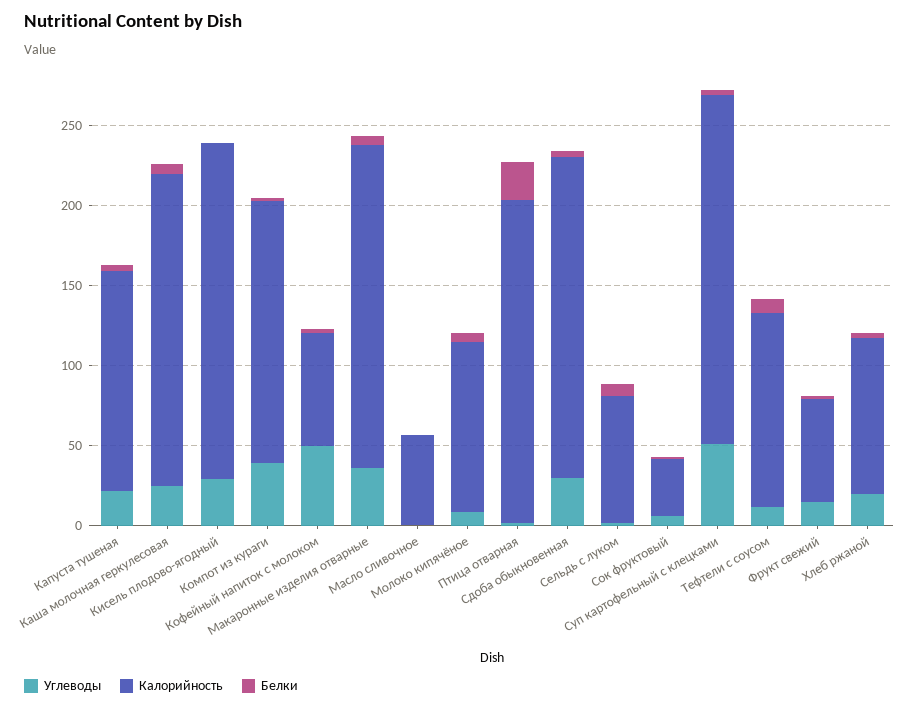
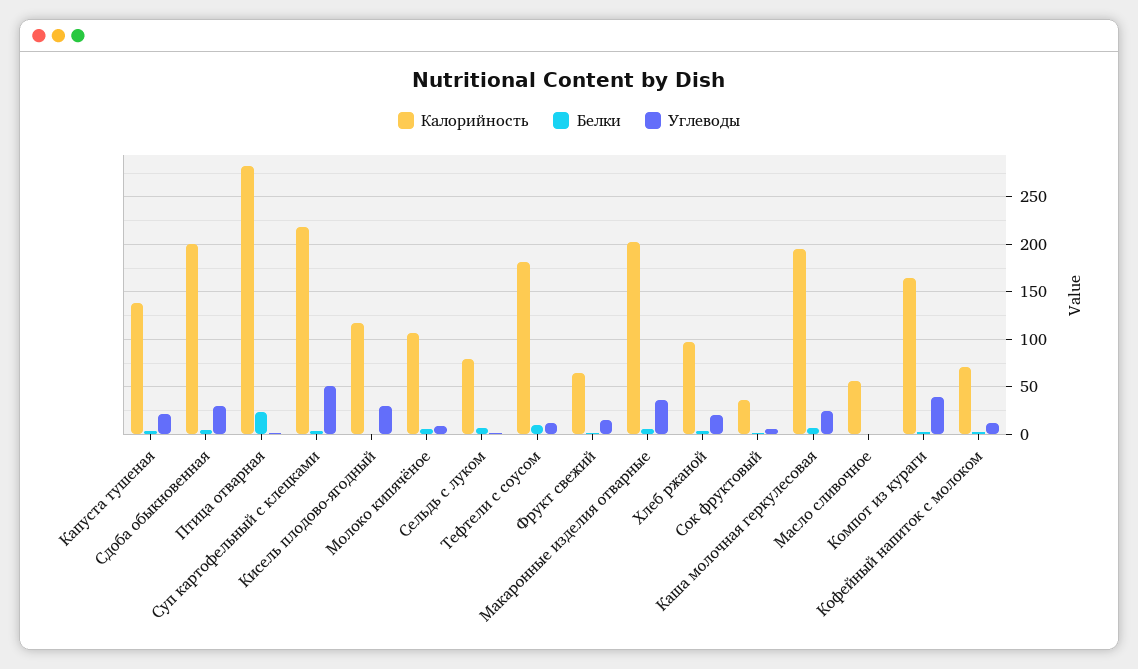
Калорийность, Кисель плодово-ягодный: 210 -> 120
Углеводы, Кофейный напиток с молоком: 50 -> 10
Калорийность, Птица отварная: 200 -> 280
Калорийность, Тефтели с соусом: 120 -> 180

